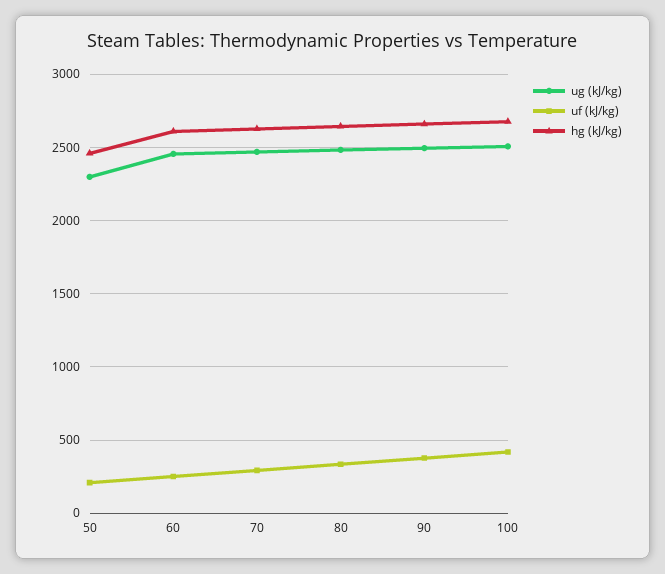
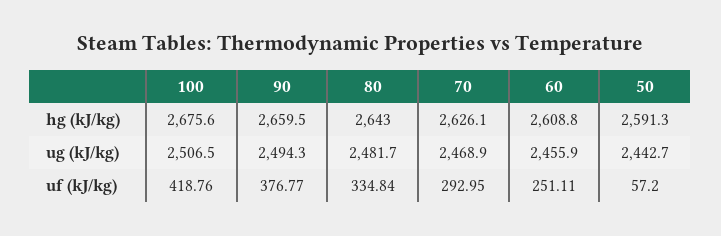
ug (kJ/kg), 50: 2300 -> 2442.7
uf (kJ/kg), 50: 200 -> 57.2
hg (kJ/kg), 50: 2450 -> 2591.3

